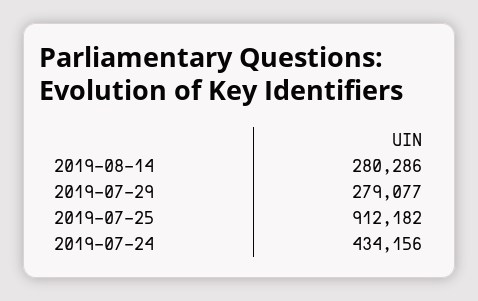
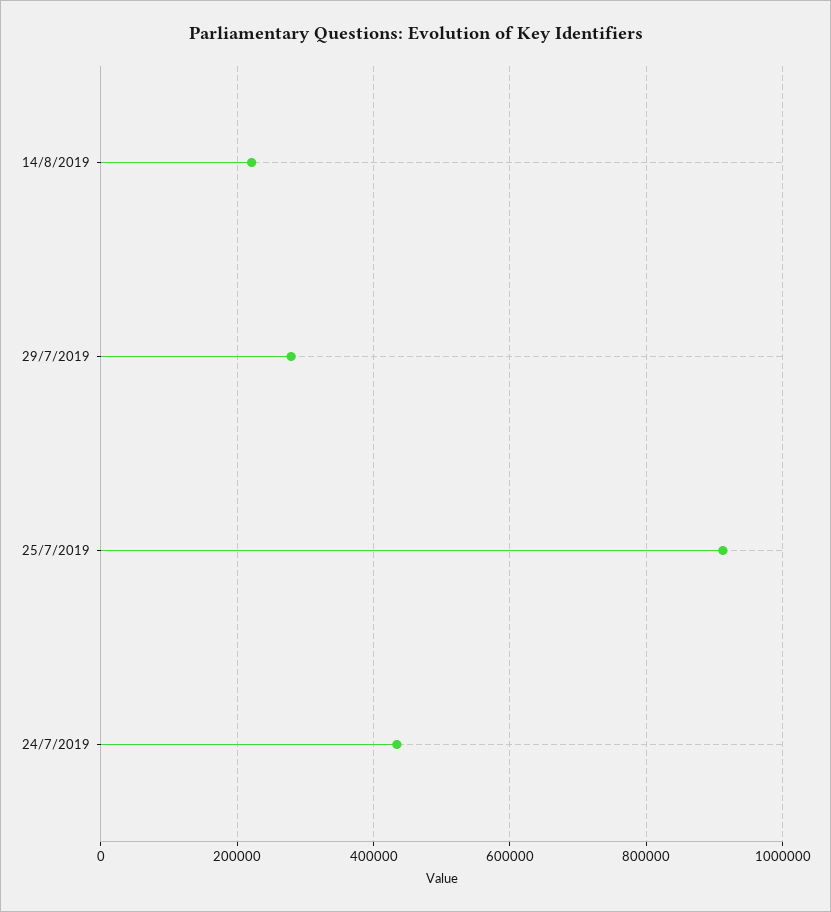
2019-08-14: 280286 -> 220000

